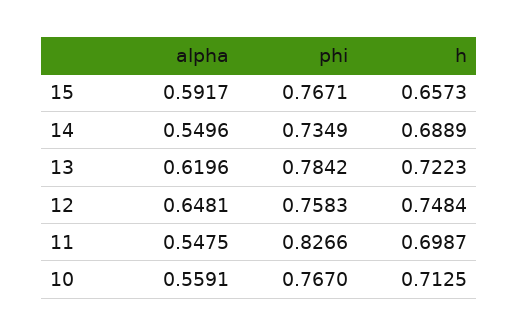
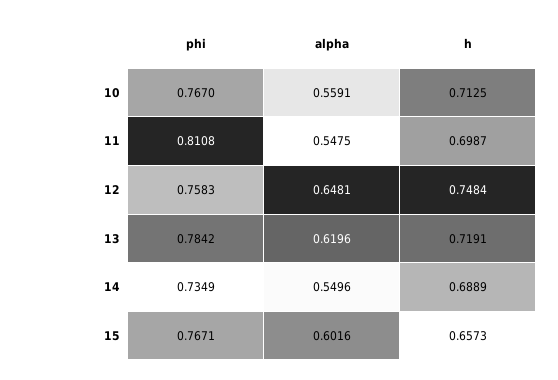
alpha, 15: 0.5917 -> 0.6016
h, 13: 0.7223 -> 0.7191
phi, 11: 0.8266 -> 0.8108

